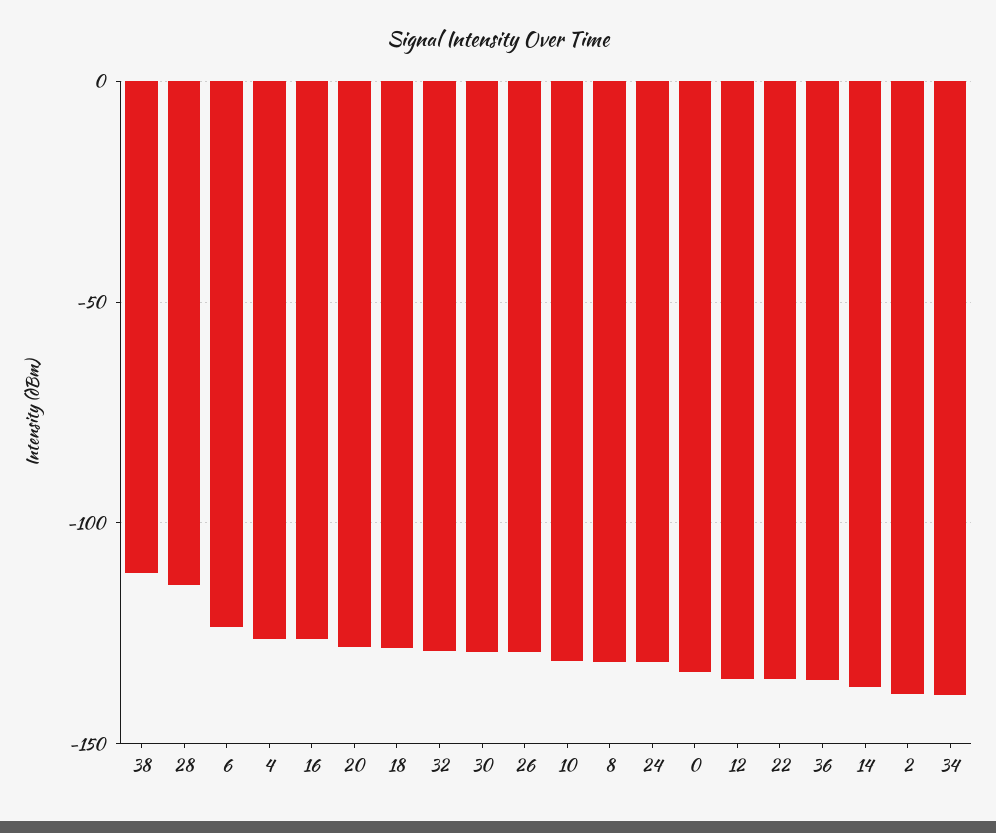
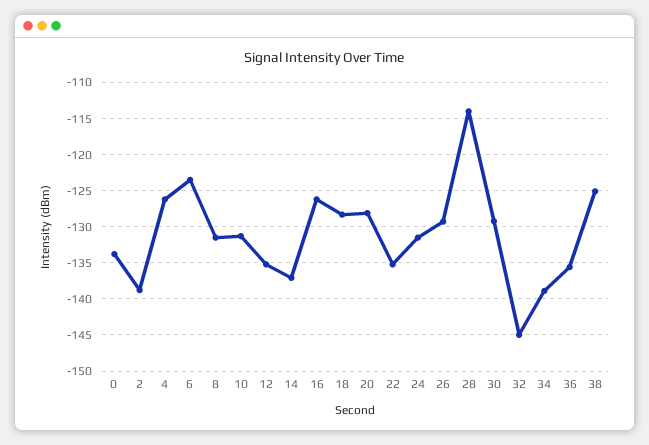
38: -110 -> -125
32: -130 -> -145

